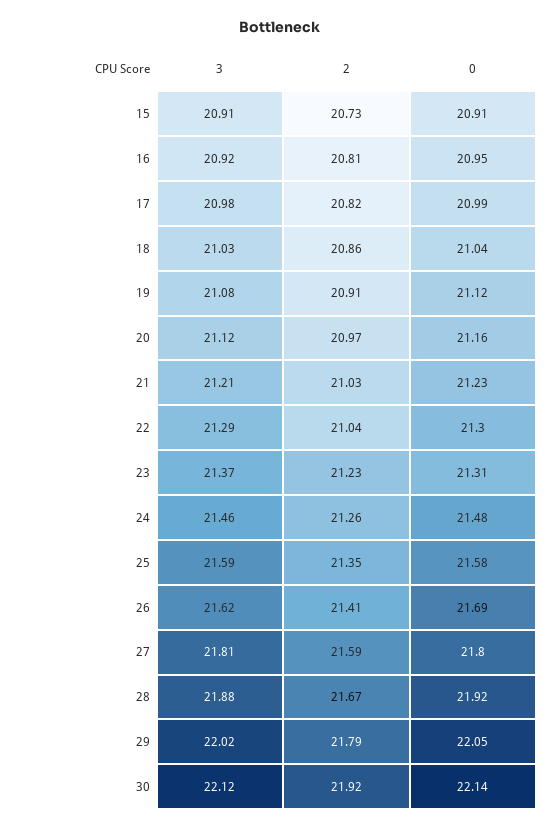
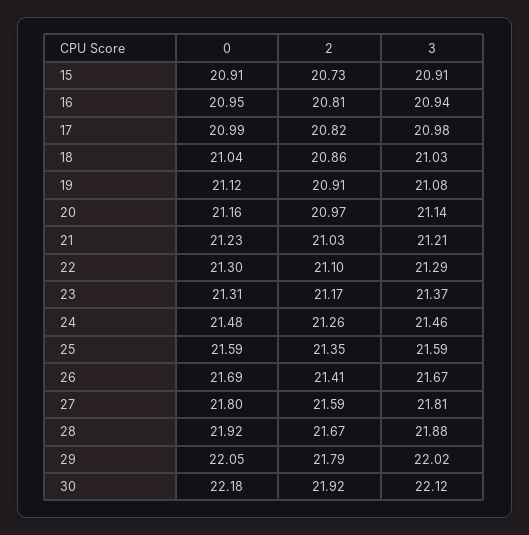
3, 16: 20.92 -> 20.94
3, 20: 21.12 -> 21.14
2, 22: 21.04 -> 21.1
2, 23: 21.23 -> 21.17
0, 25: 21.58 -> 21.59
3, 26: 21.62 -> 21.67
0, 30: 22.14 -> 22.18

